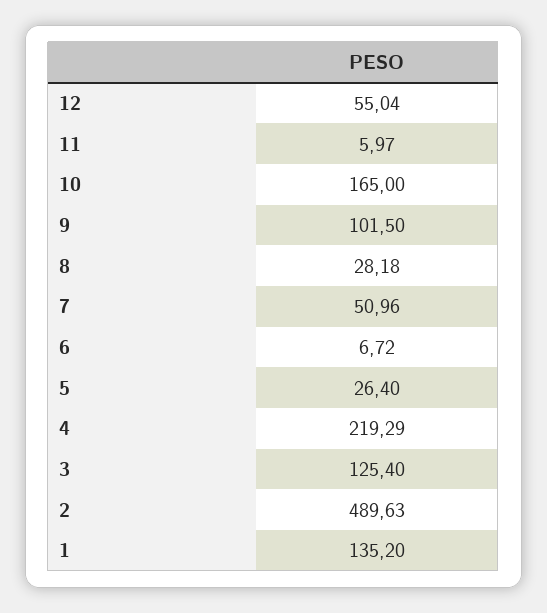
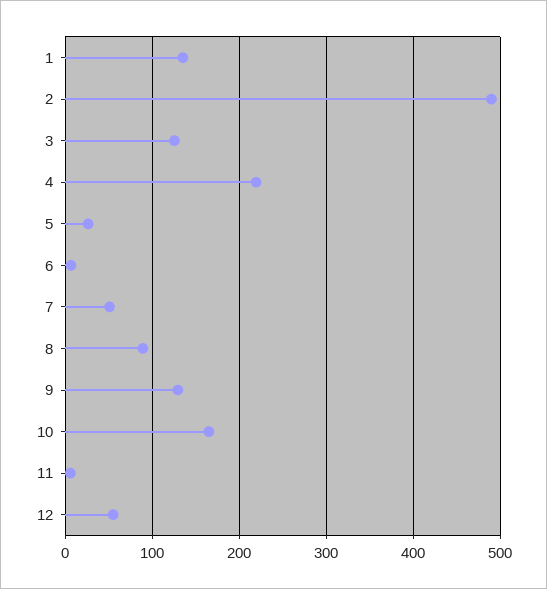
9: 101.5 -> 130
8: 28.18 -> 90

